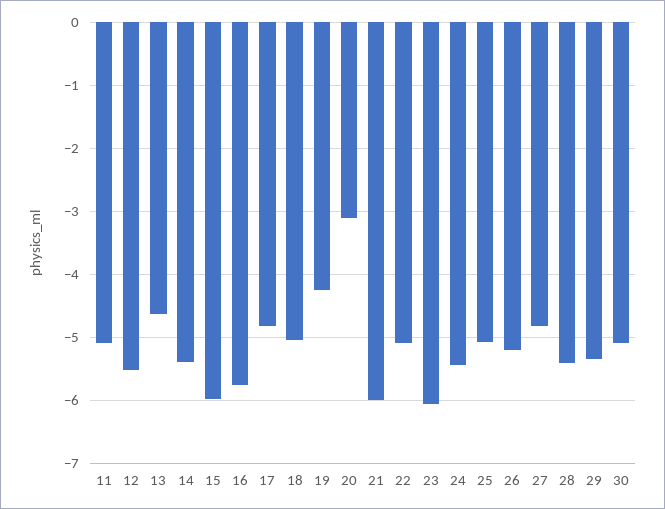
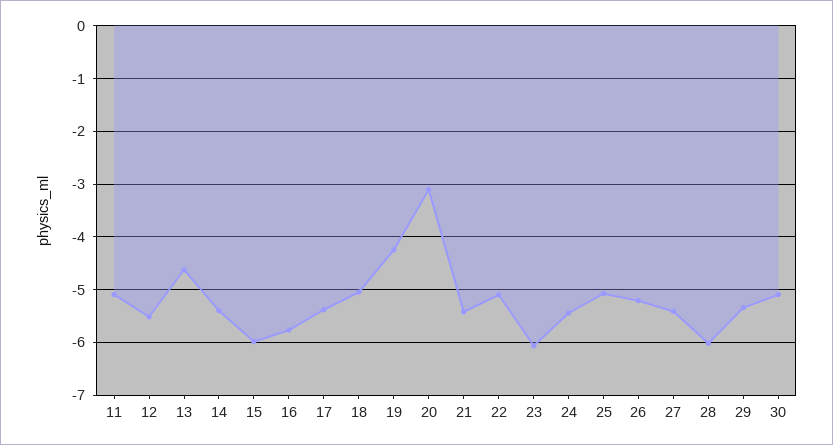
17: -4.8 -> -5.4
21: -6 -> -5.4
27: -4.8 -> -5.4
28: -5.4 -> -6

